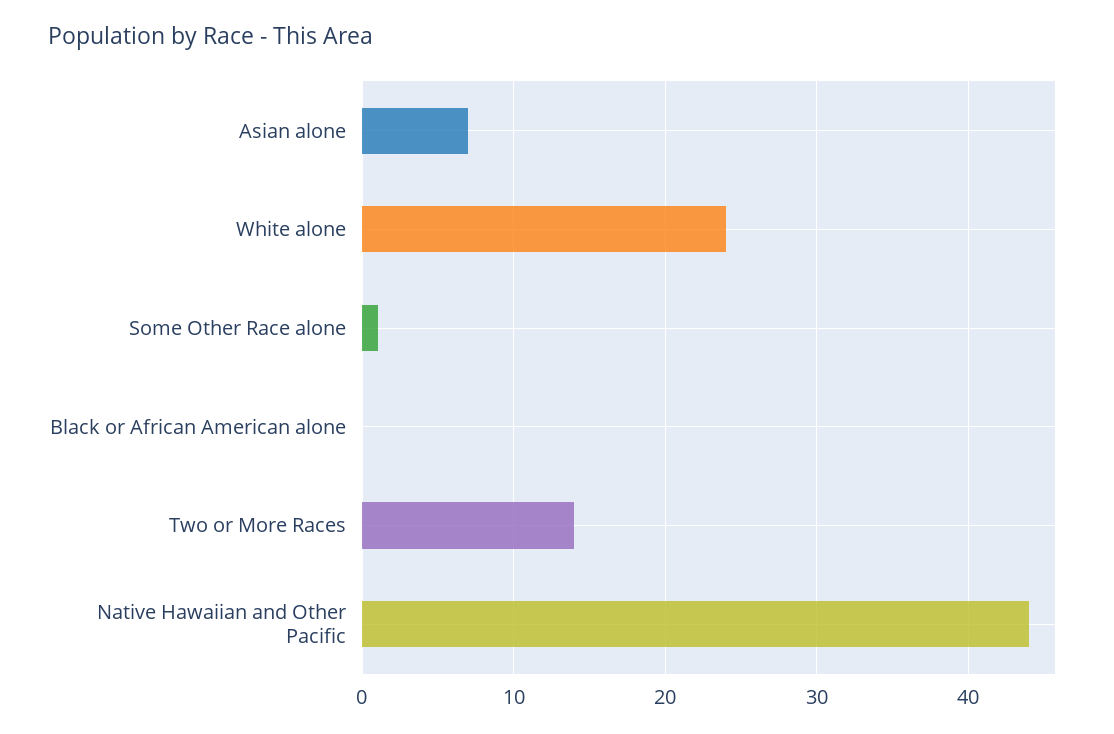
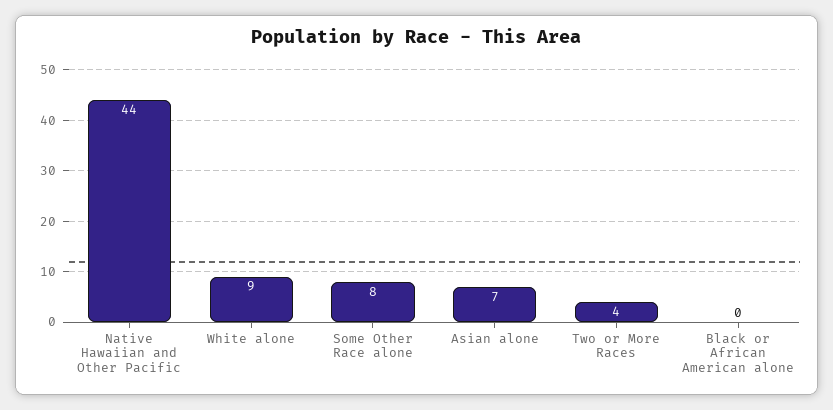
White alone: 24 -> 9
Some Other Race alone: 1 -> 8
Two or More Races: 14 -> 4

